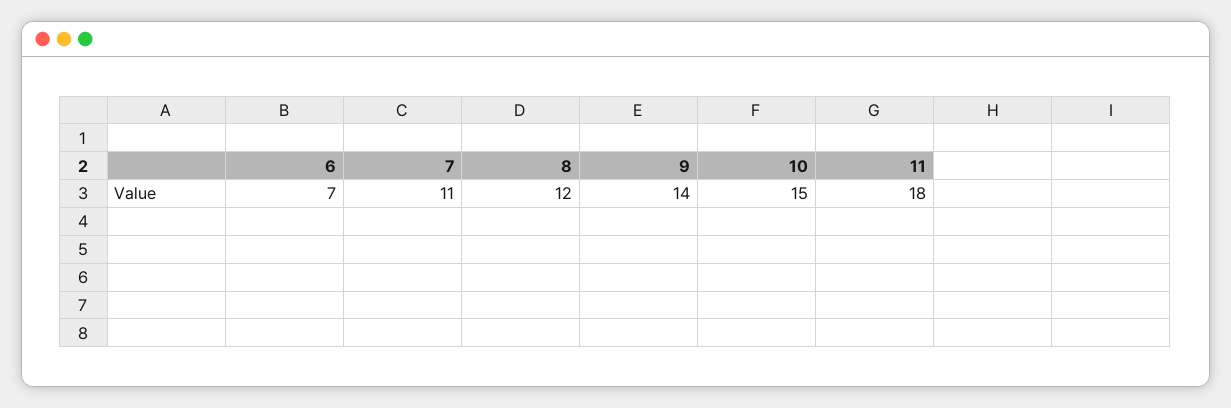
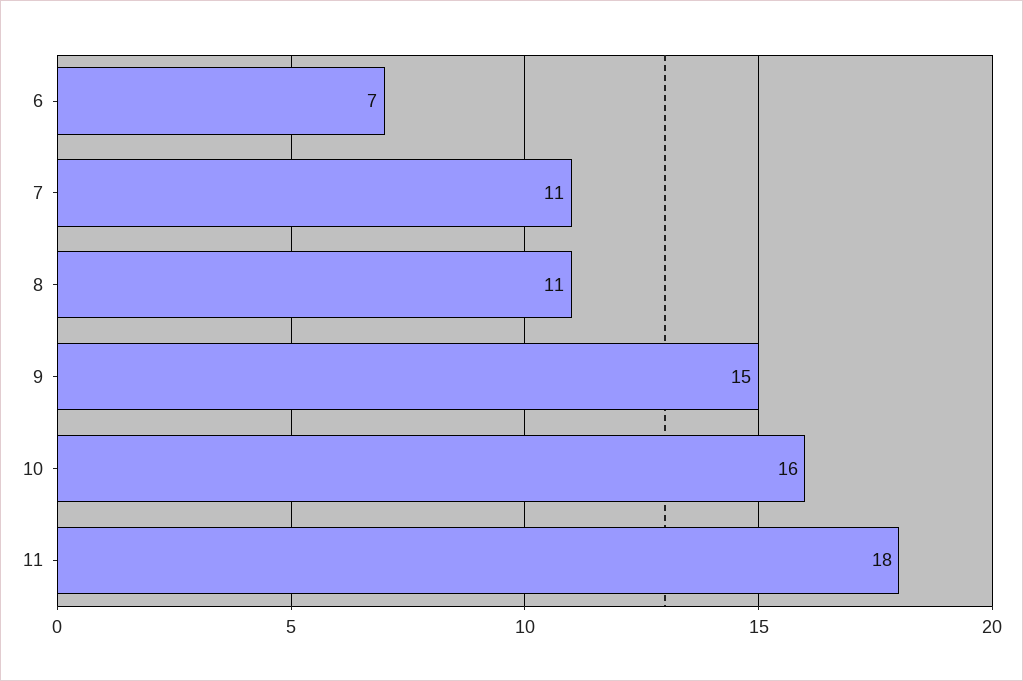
8: 12 -> 11
9: 14 -> 15
10: 15 -> 16

